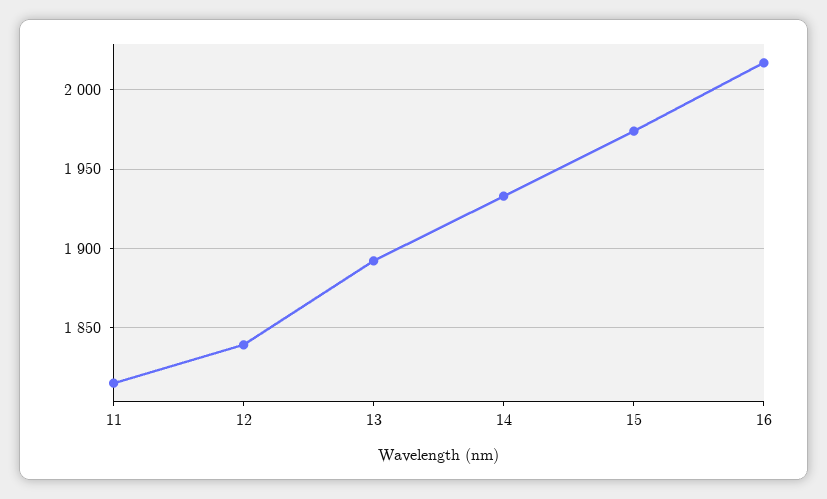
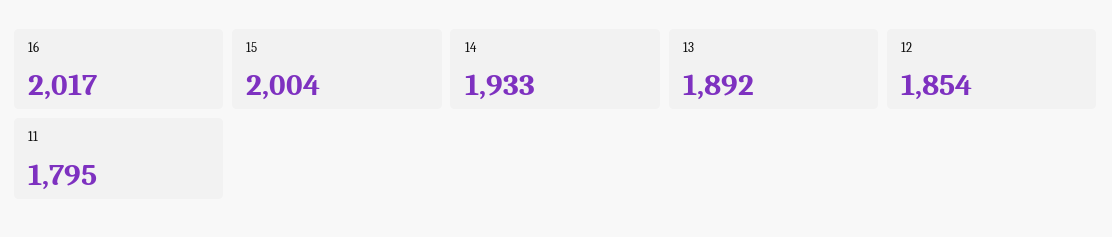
11: 1815 -> 1795
12: 1840 -> 1854
15: 1975 -> 2004

